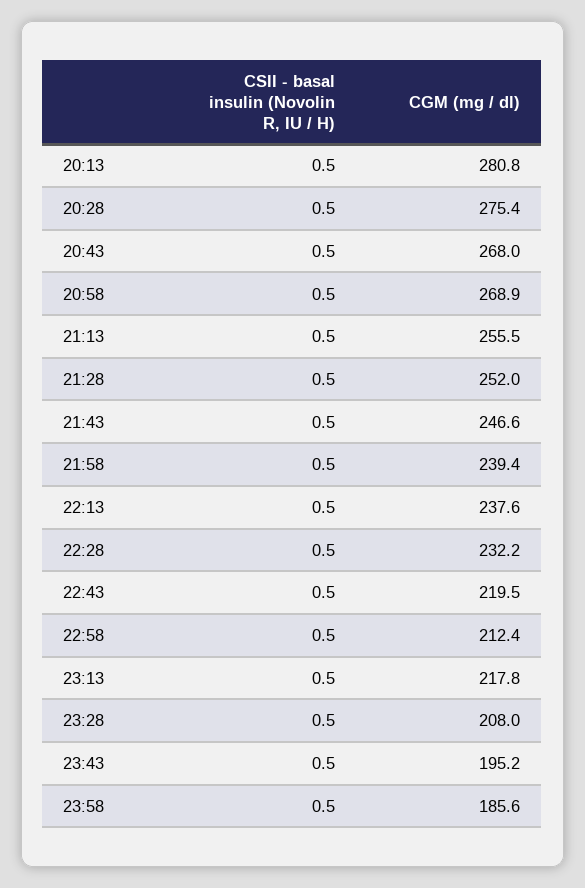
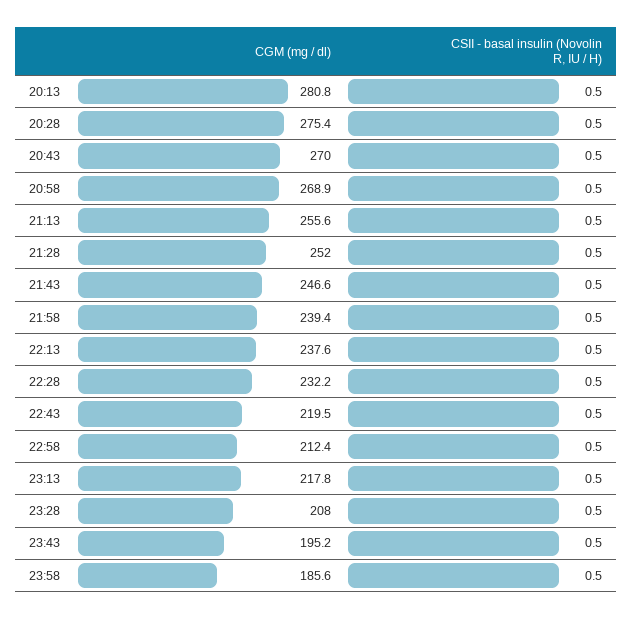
CGM (mg / dl), 20:43: 268 -> 270
CGM (mg / dl), 21:13: 255.5 -> 255.6

